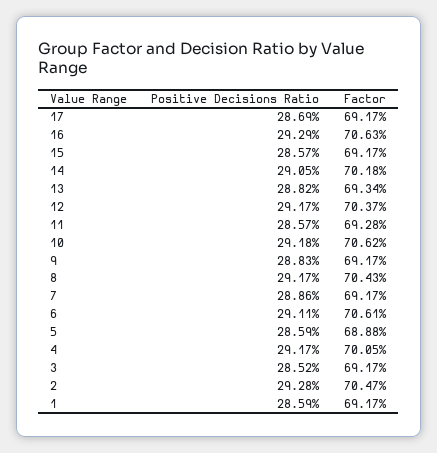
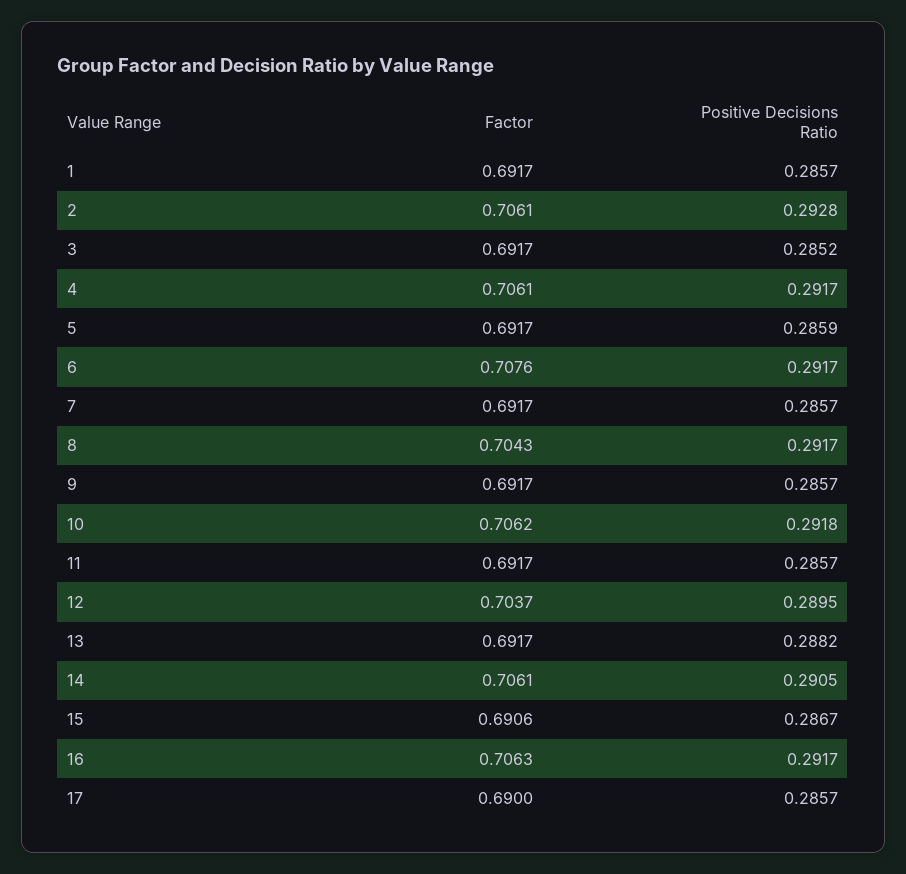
Positive Decisions Ratio, 17: 0.2869 -> 0.2857
Factor, 17: 0.6917 -> 0.69
Positive Decisions Ratio, 16: 0.2929 -> 0.2917
Positive Decisions Ratio, 15: 0.2857 -> 0.2867
Factor, 15: 0.6917 -> 0.6906
Factor, 14: 0.7018 -> 0.7061
Factor, 13: 0.6934 -> 0.6917
Positive Decisions Ratio, 12: 0.2917 -> 0.2895
Factor, 11: 0.6928 -> 0.6917
Positive Decisions Ratio, 9: 0.2883 -> 0.2857
Positive Decisions Ratio, 7: 0.2886 -> 0.2857
Positive Decisions Ratio, 6: 0.2911 -> 0.2917
Factor, 6: 0.7061 -> 0.7076
Factor, 5: 0.6888 -> 0.6917
Factor, 4: 0.7005 -> 0.7061
Factor, 2: 0.7047 -> 0.7061
Positive Decisions Ratio, 1: 0.2859 -> 0.2857

